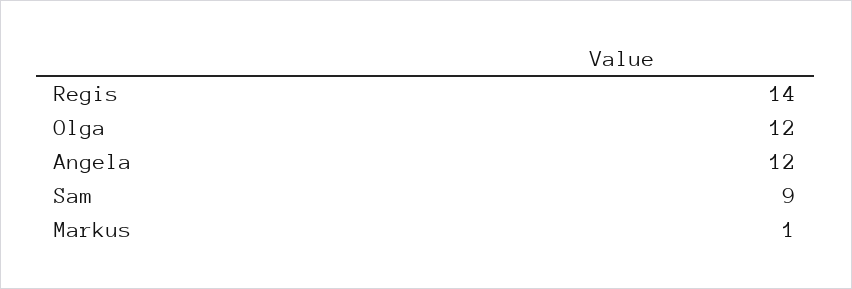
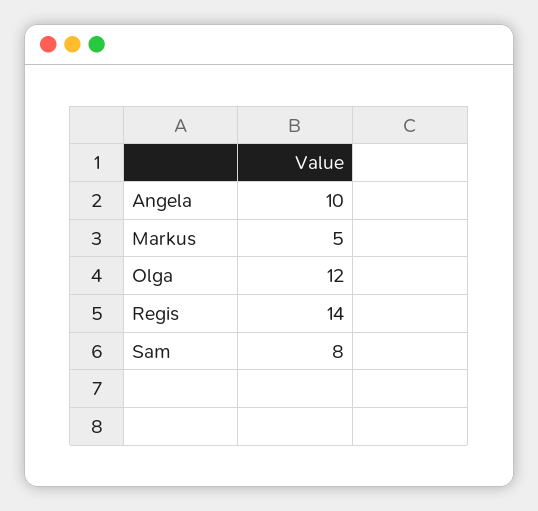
Angela: 12 -> 10
Sam: 9 -> 8
Markus: 1 -> 5

